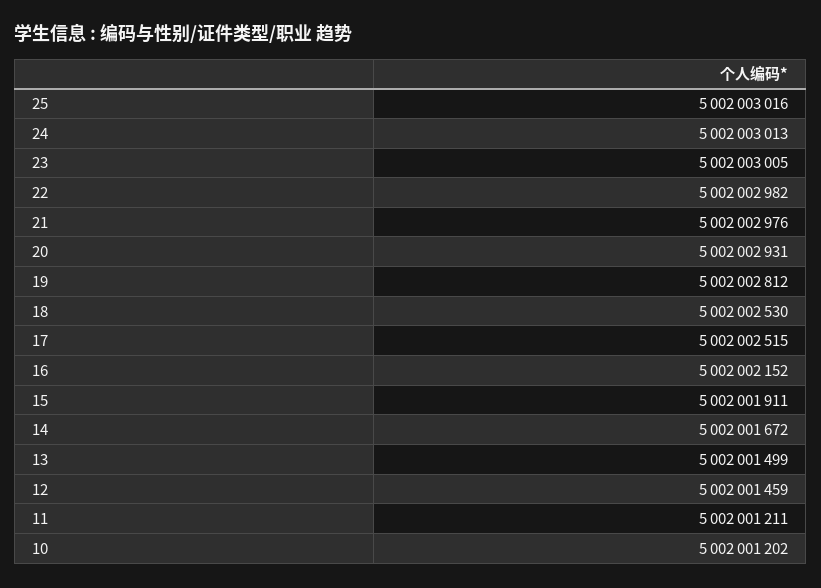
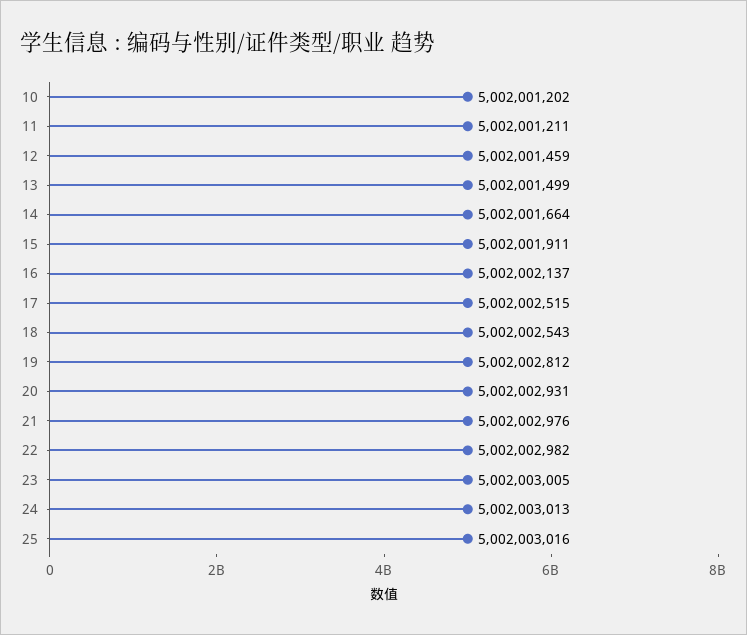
18: 5002002530 -> 5002002543
16: 5002002152 -> 5002002137
14: 5002001672 -> 5002001664

